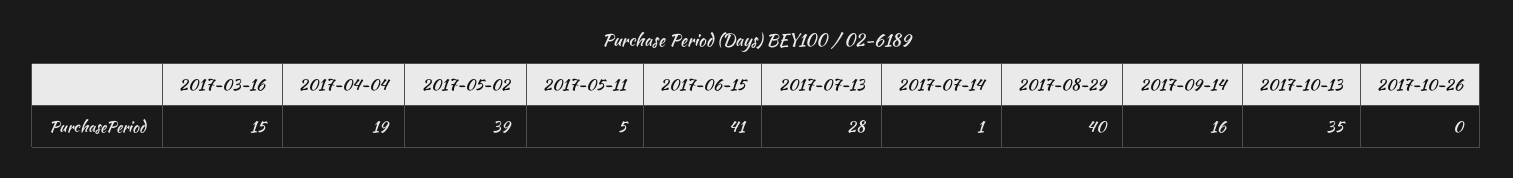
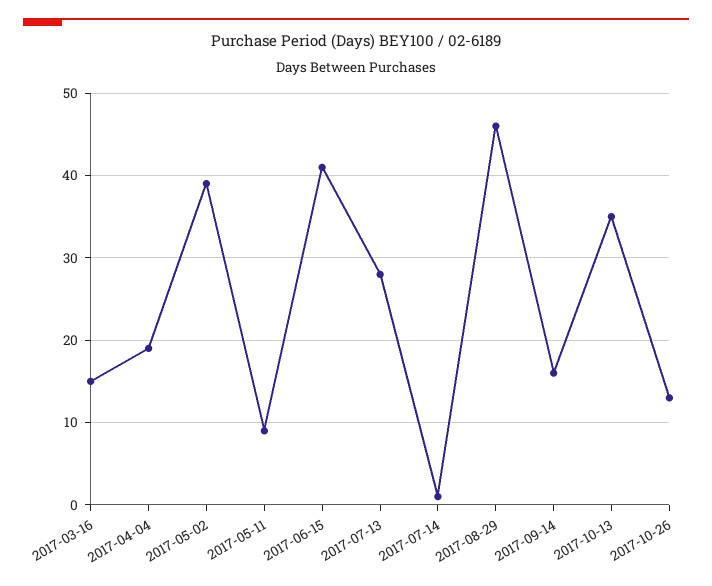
2017-05-11: 5 -> 9
2017-08-29: 40 -> 46
2017-10-26: 0 -> 13

